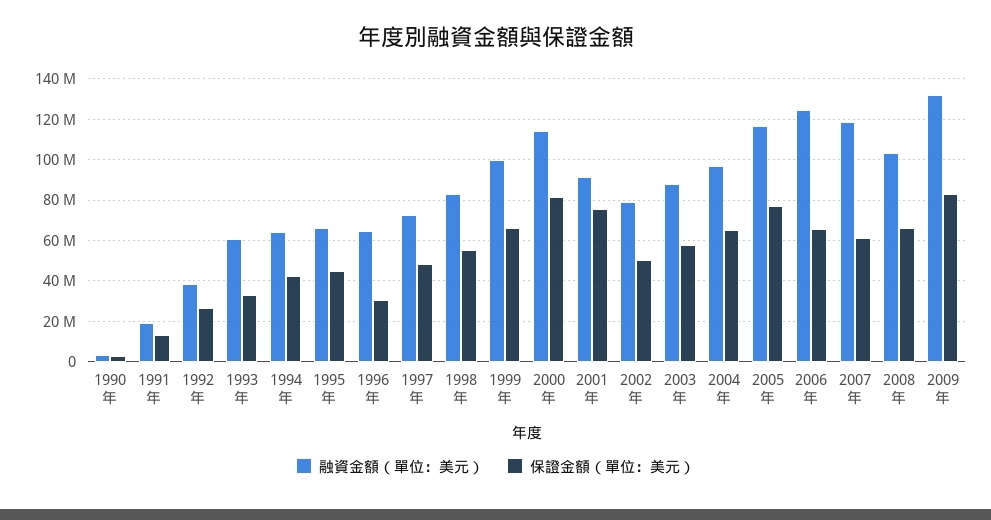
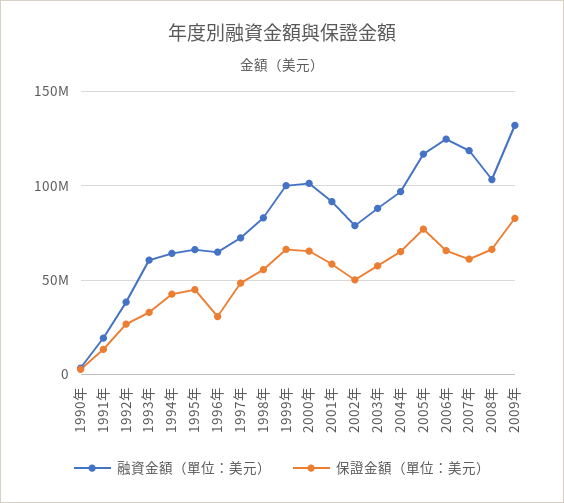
融資金額（單位：美元）, 2000年: 115000000 -> 100000000
保證金額（單位：美元）, 2000年: 80000000 -> 65000000
保證金額（單位：美元）, 2001年: 75000000 -> 60000000

